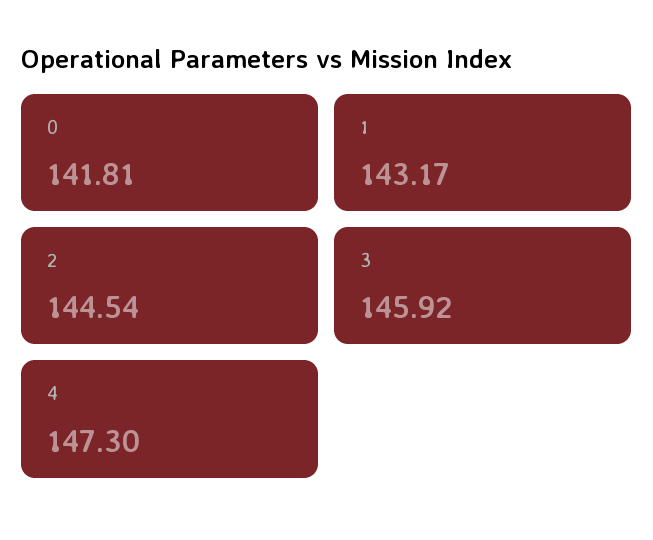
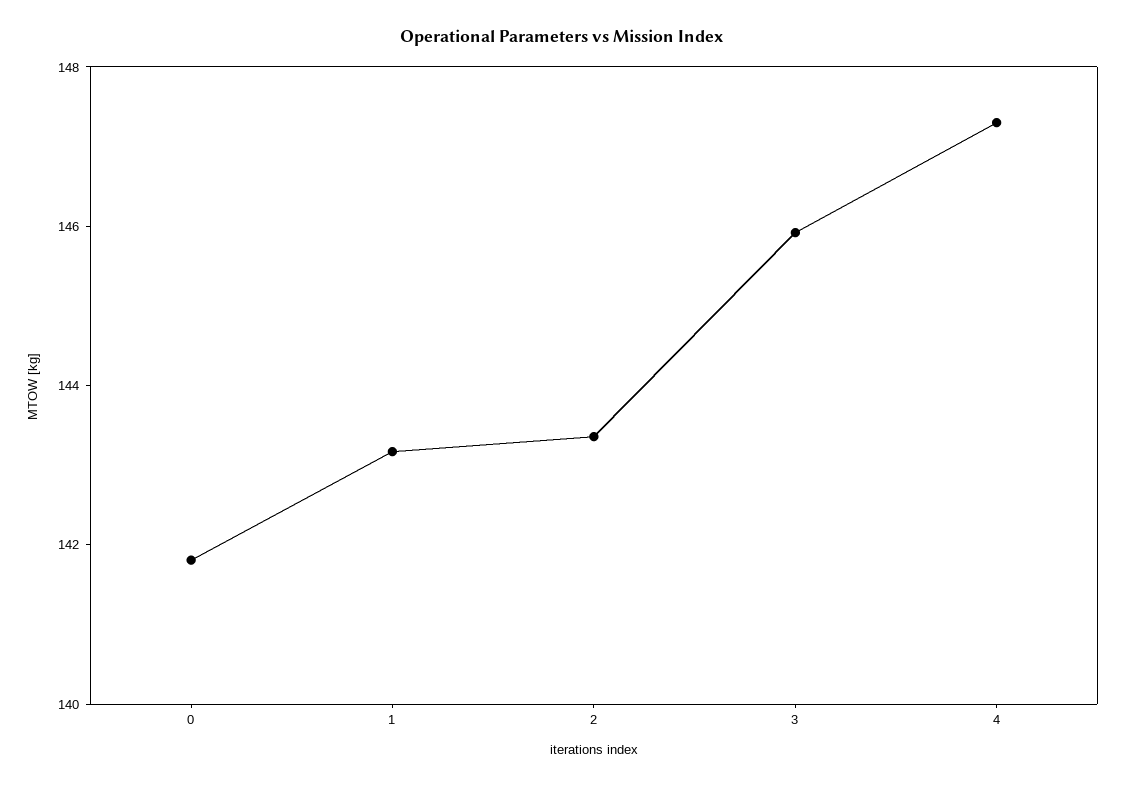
2: 144.54 -> 143.5

